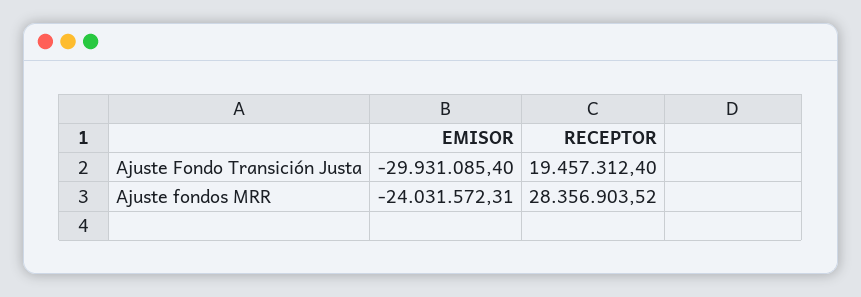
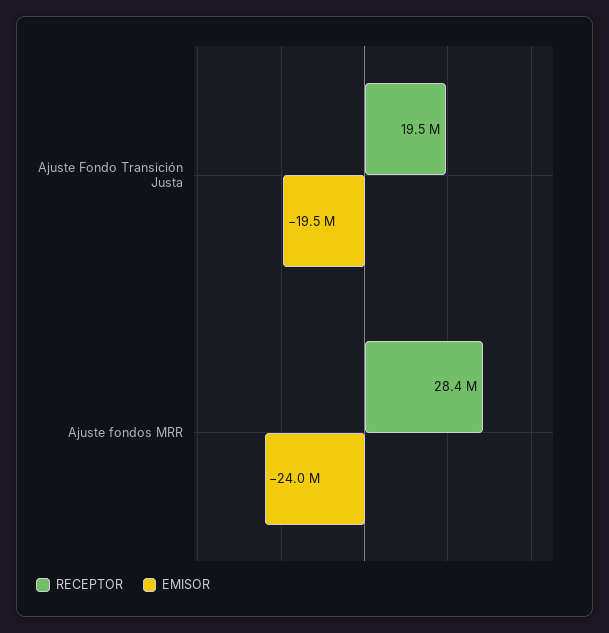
EMISOR, Ajuste Fondo Transición Justa: -29931085.4 -> -19500000

